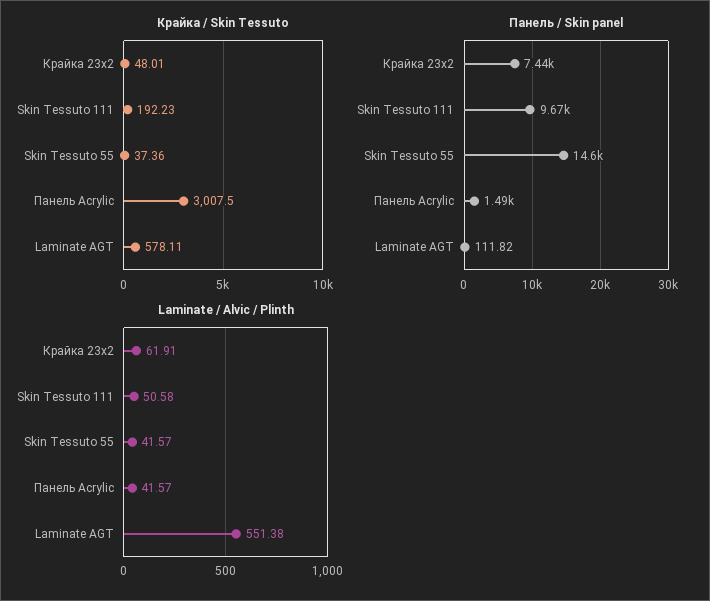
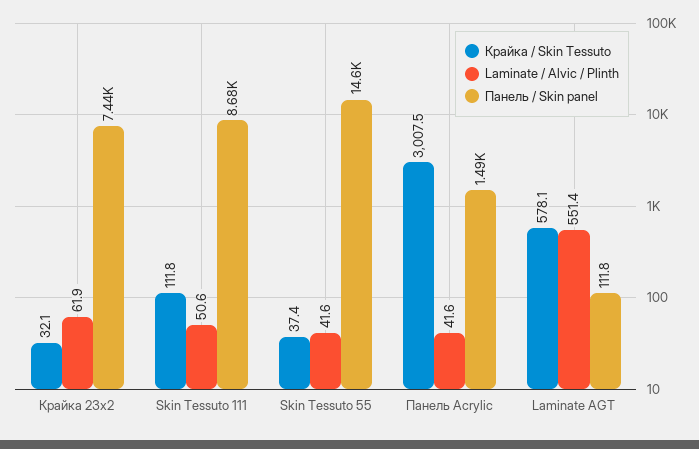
Крайка / Skin Tessuto, Крайка 23x2: 48.01 -> 32.1
Крайка / Skin Tessuto, Skin Tessuto 111: 192.23 -> 111.8
Панель / Skin panel, Skin Tessuto 111: 9670 -> 8680

